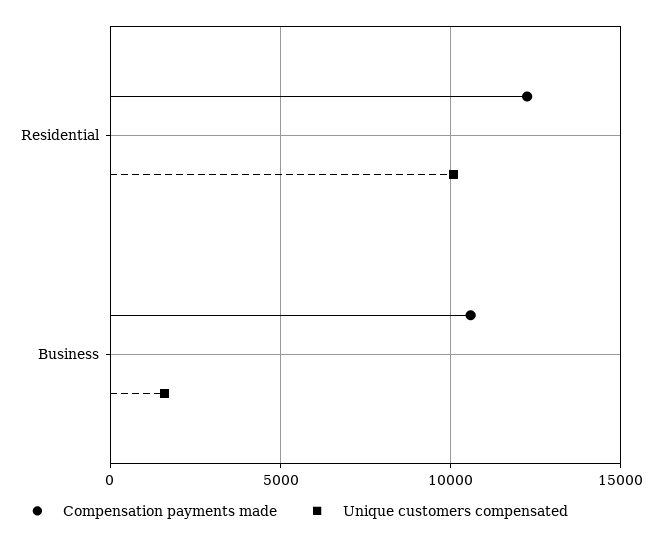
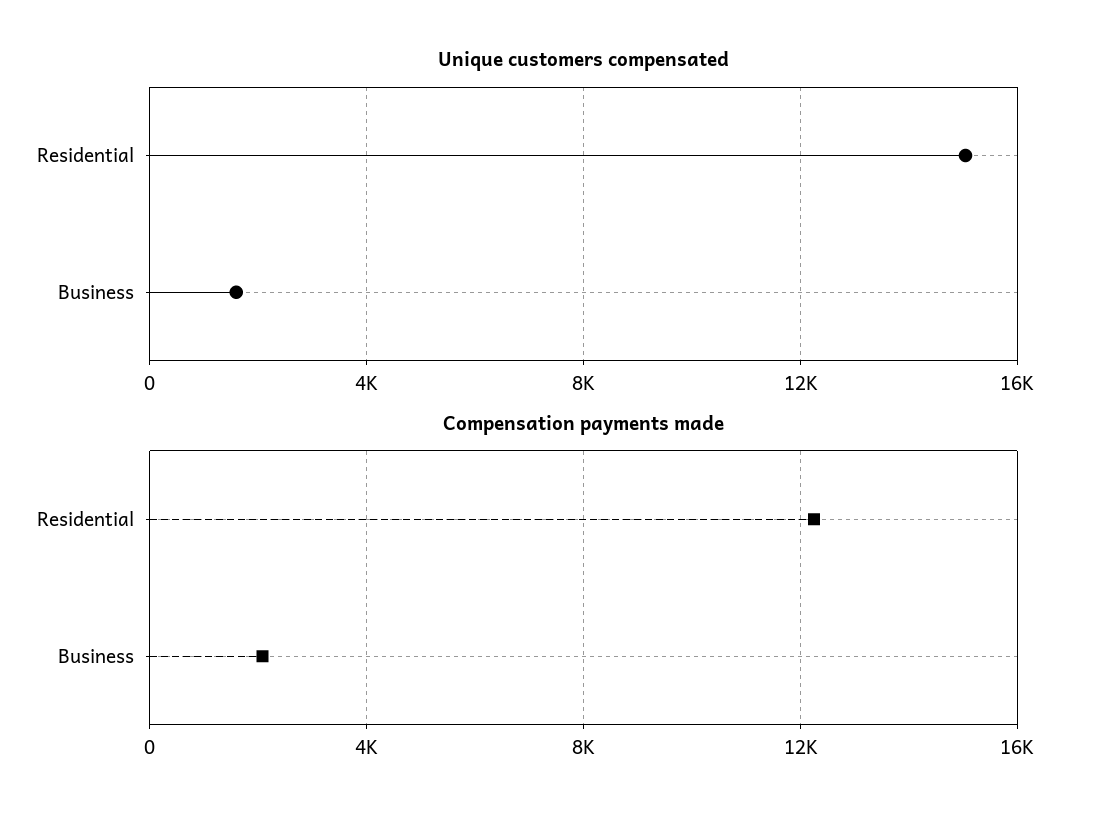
Unique customers compensated, Residential: 10000 -> 15000
Compensation payments made, Business: 10500 -> 2000

